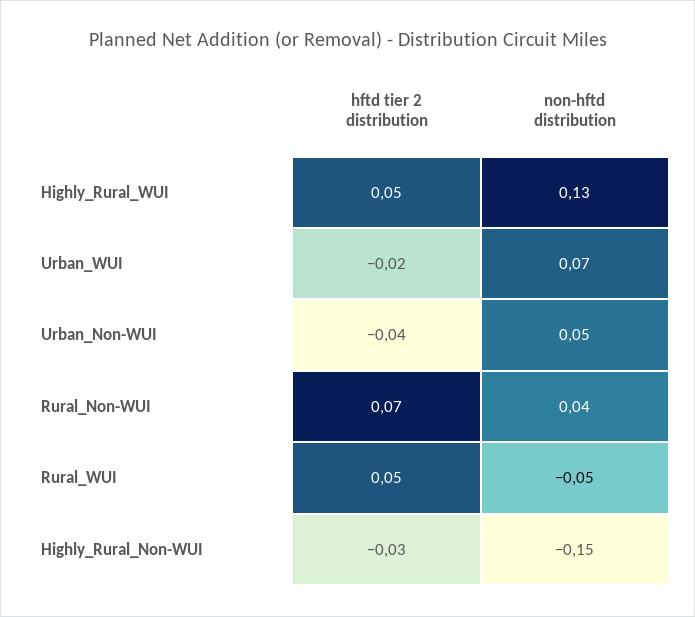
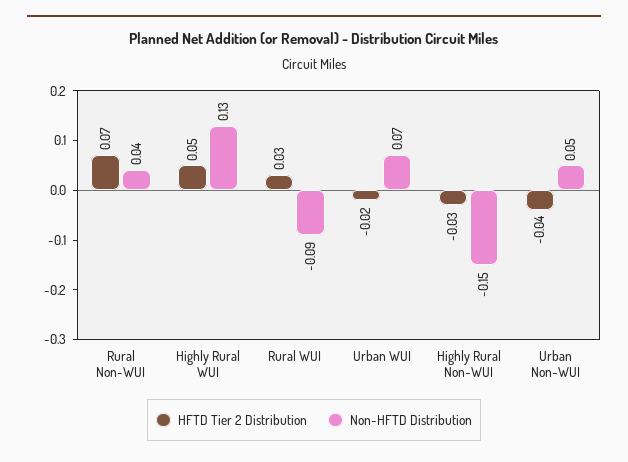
hftd tier 2 distribution, Rural_WUI: 0.05 -> 0.03
non-hftd distribution, Rural_WUI: -0.05 -> -0.09

